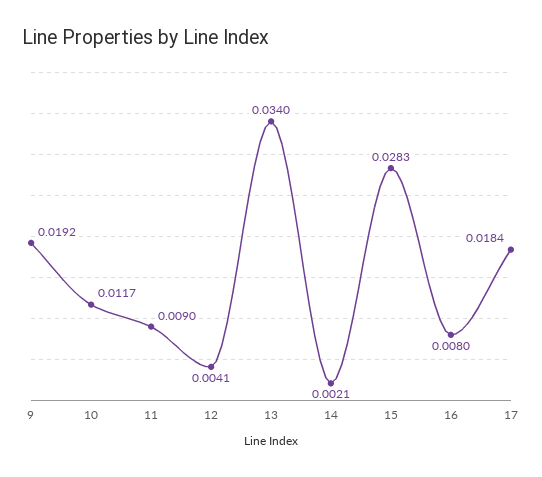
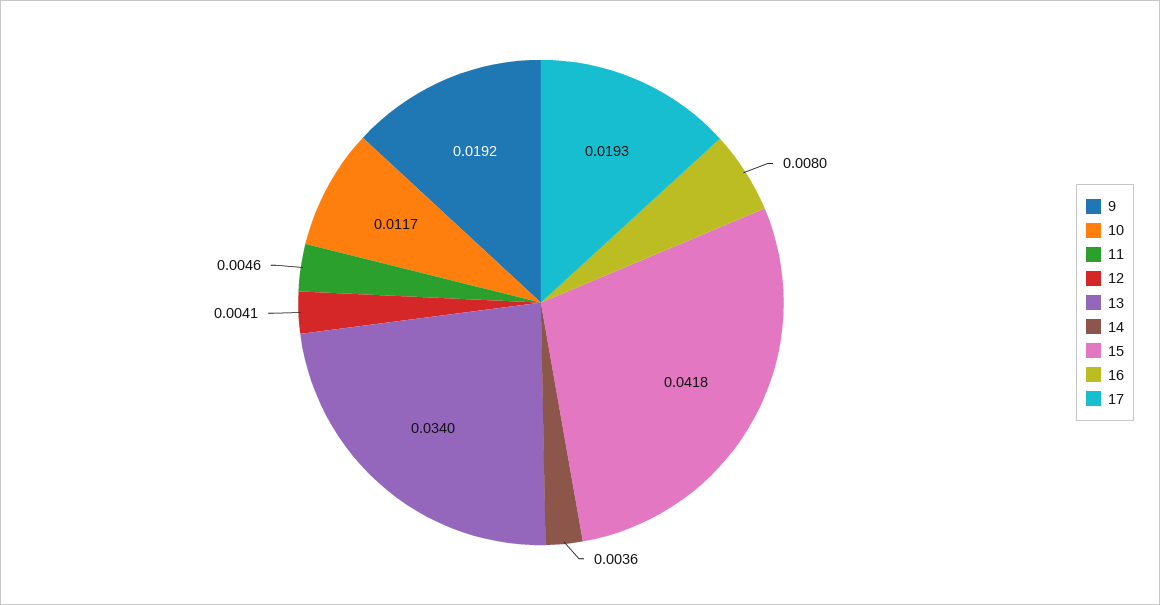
11: 0.009 -> 0.0046
14: 0.0021 -> 0.0036
15: 0.0283 -> 0.0418
17: 0.0184 -> 0.0193

